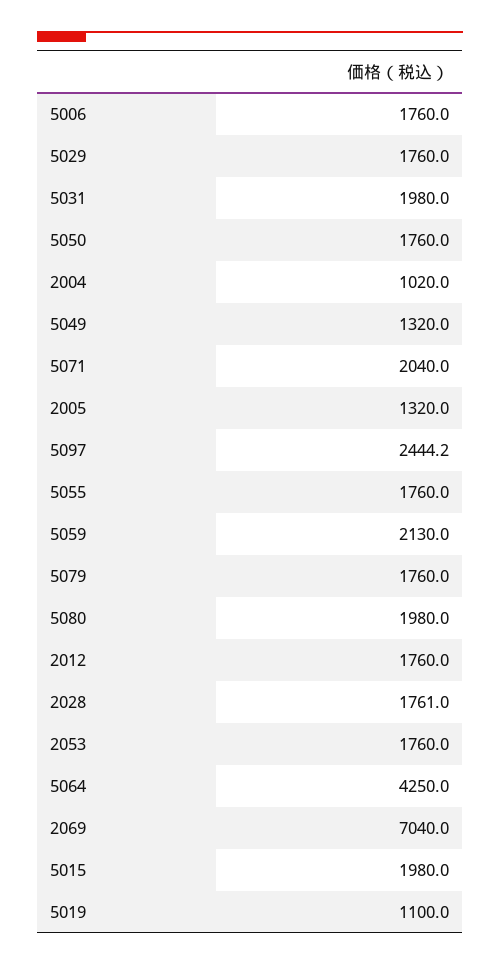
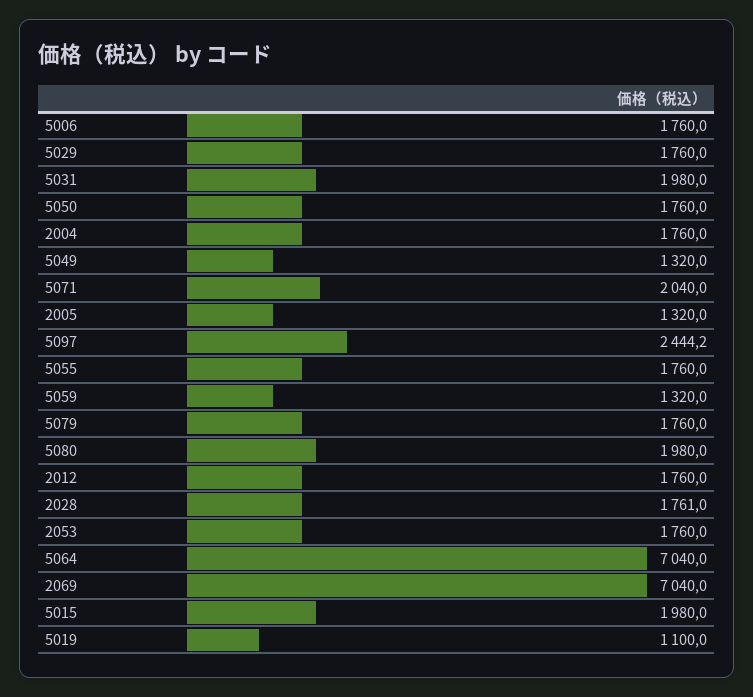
2004: 1020 -> 1760
5059: 2130 -> 1320
5064: 4250 -> 7040

